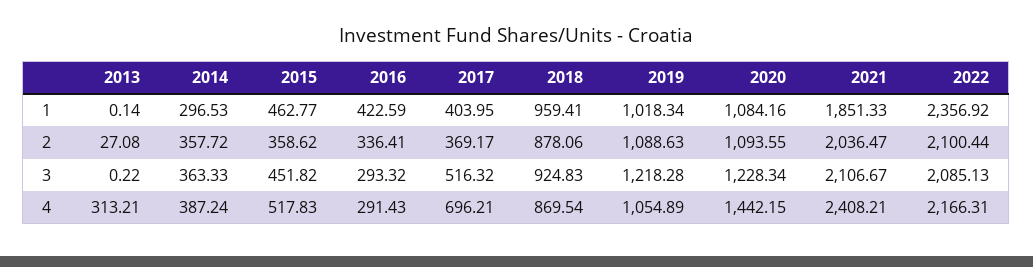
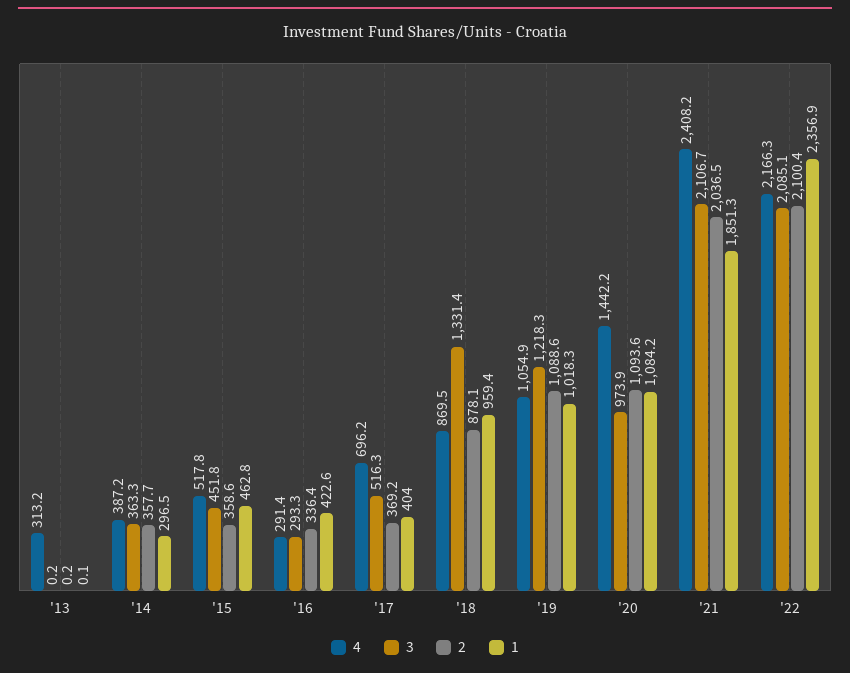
2, 2013: 27.08 -> 0.2
3, 2018: 924.83 -> 1331.4
3, 2020: 1228.34 -> 973.9

